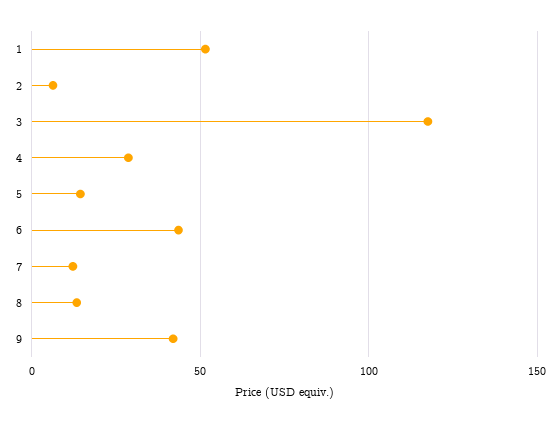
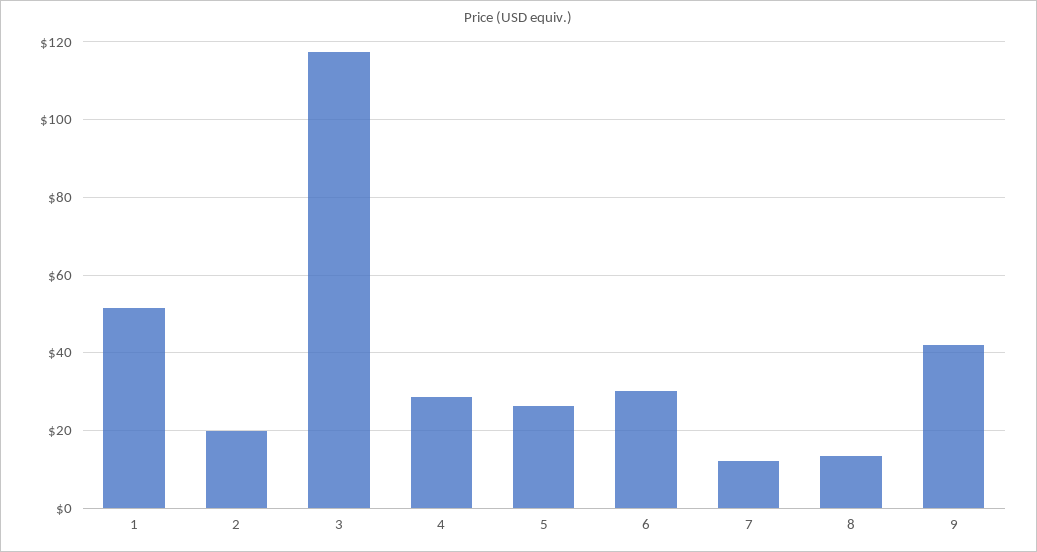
2: 5 -> 20
5: 15 -> 26
6: 45 -> 30

